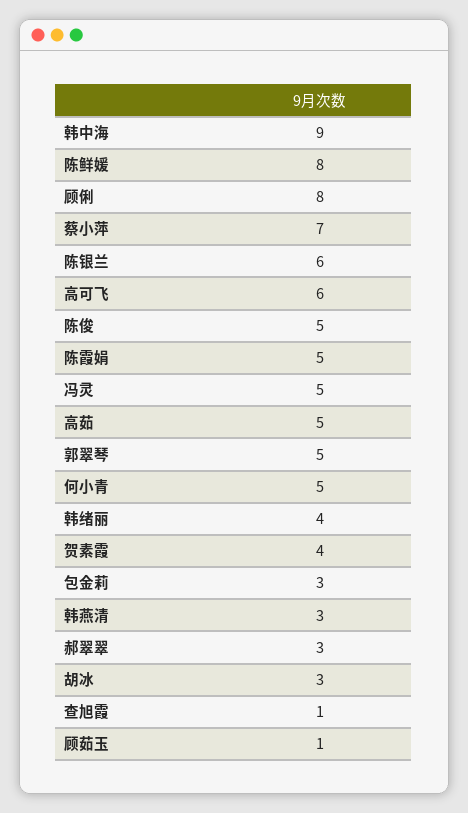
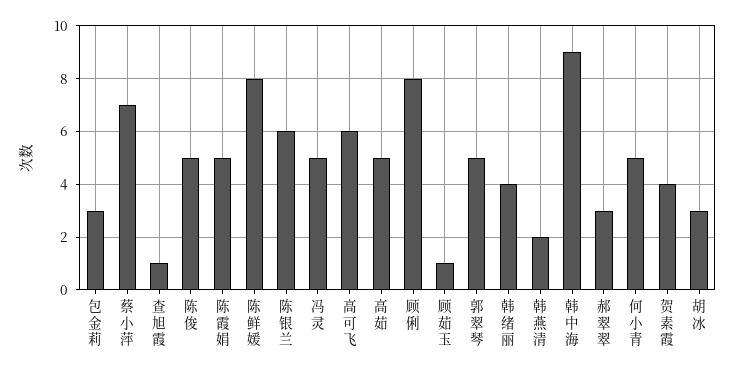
韩燕清: 3 -> 2

